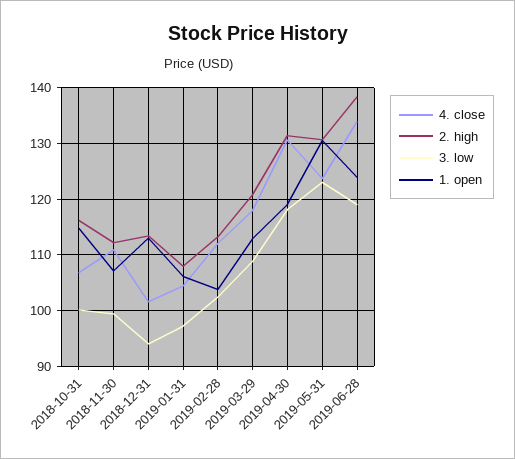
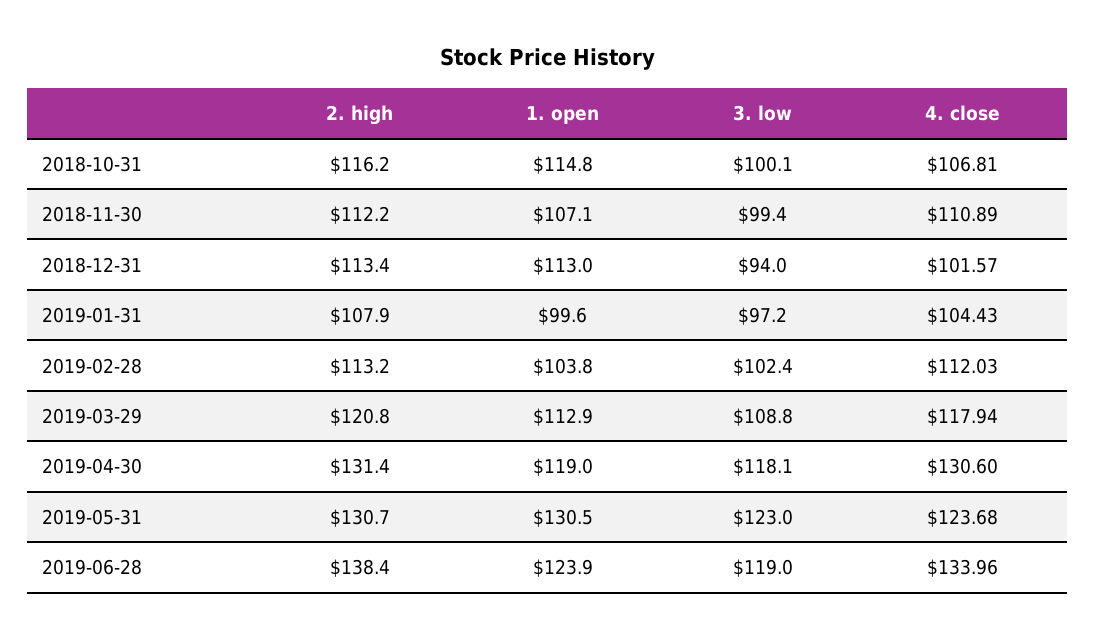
1. open, 2019-01-31: 106 -> 99.6

